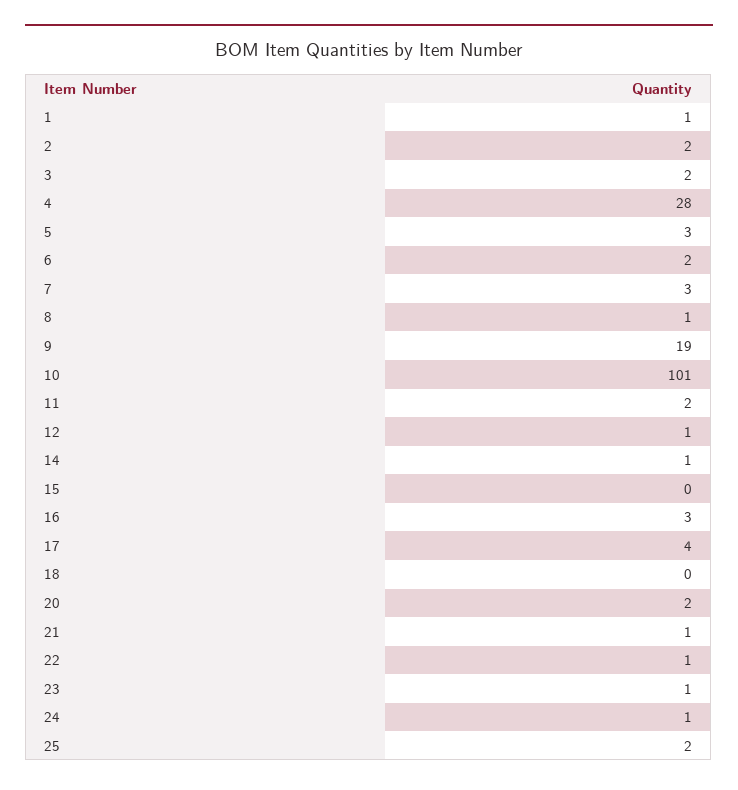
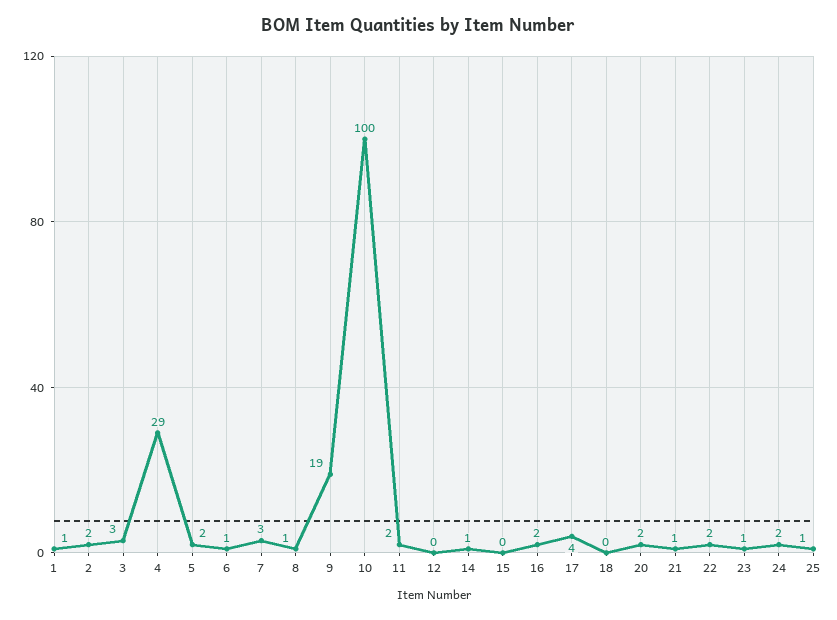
3: 2 -> 3
4: 28 -> 29
5: 3 -> 2
6: 2 -> 1
10: 101 -> 100
12: 1 -> 0
16: 3 -> 2
22: 1 -> 2
24: 1 -> 2
25: 2 -> 1

